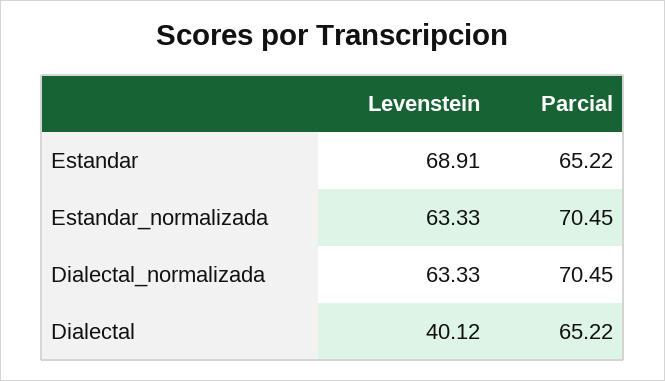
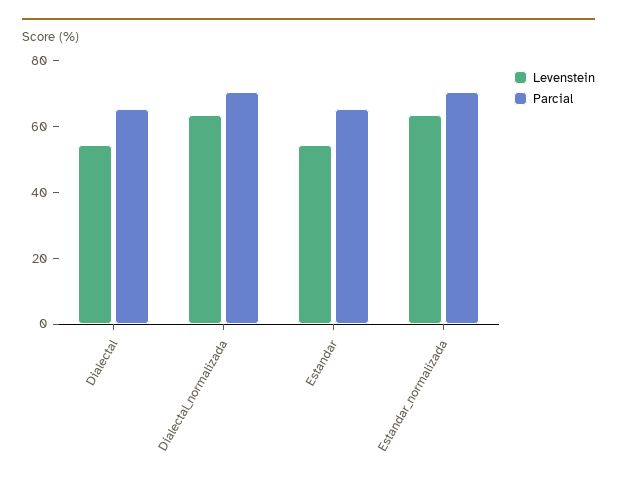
Levenstein, Estandar: 68.91 -> 55
Levenstein, Dialectal: 40.12 -> 55

